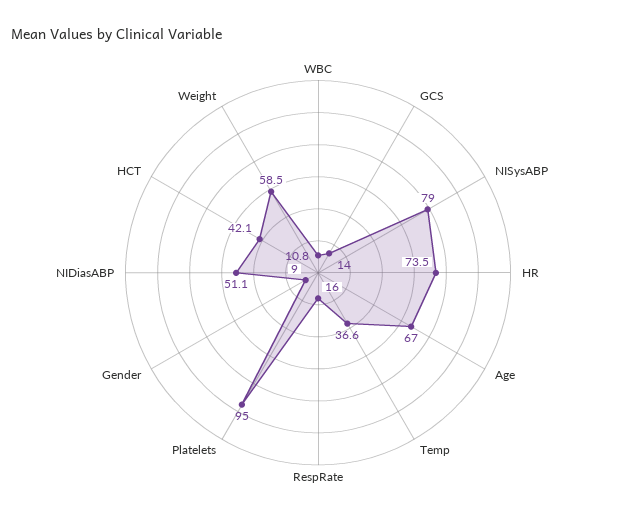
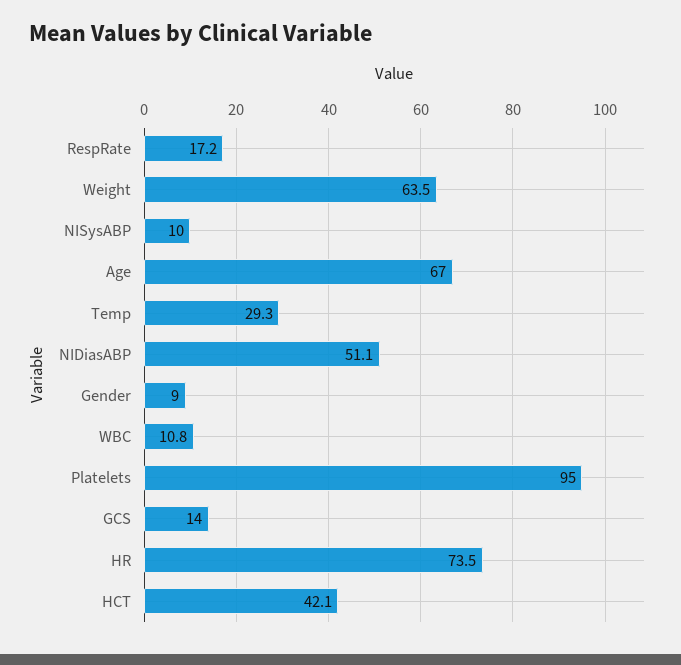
NISysABP: 79 -> 10
Temp: 36.6 -> 29.3
RespRate: 16 -> 17.2
Weight: 58.5 -> 63.5

